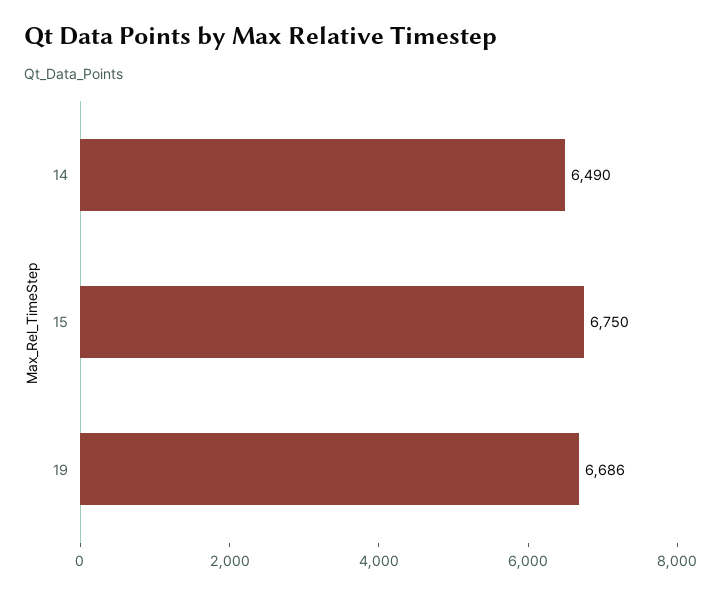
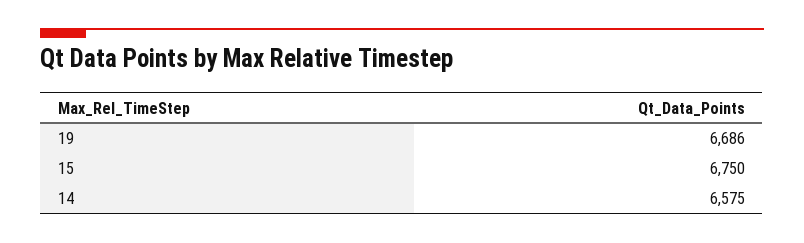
14: 6490 -> 6575

